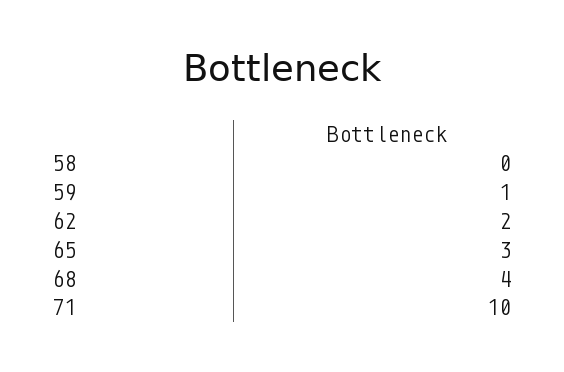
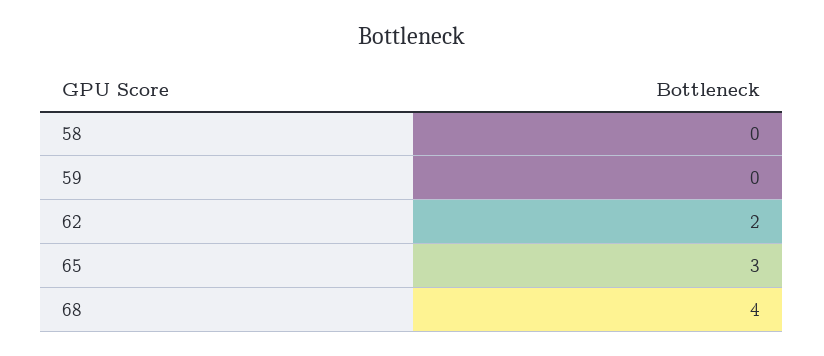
59: 1 -> 0
71: 10 -> none

